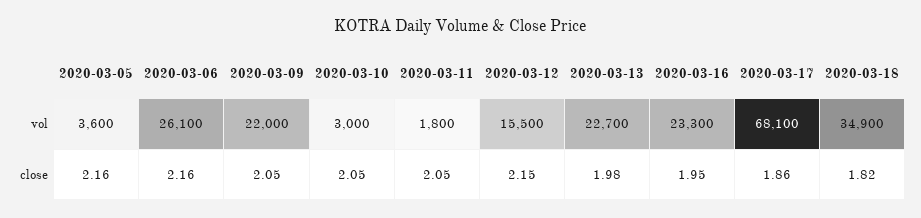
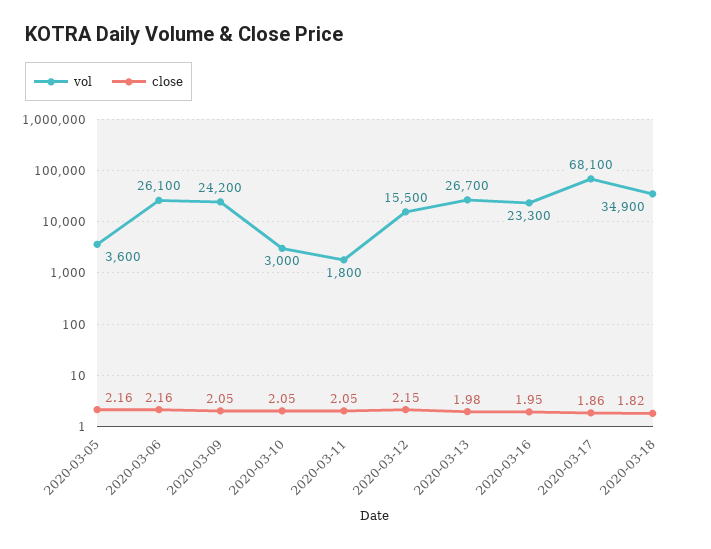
vol, 2020-03-09: 22000 -> 24200
vol, 2020-03-13: 22700 -> 26700

